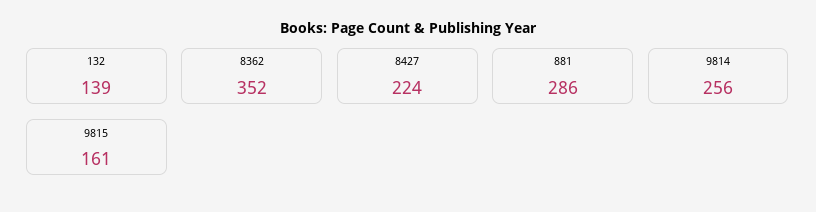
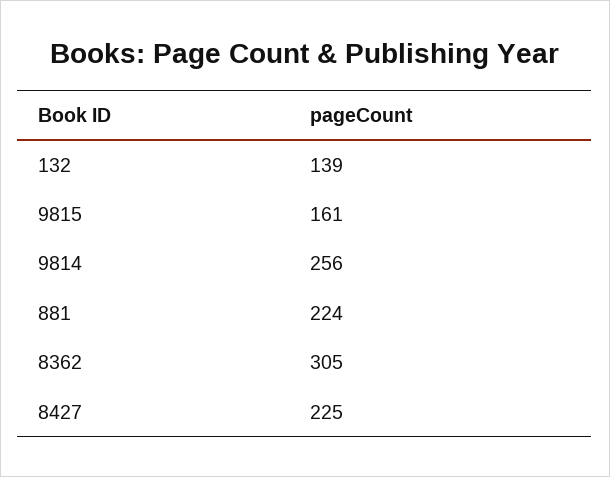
8362: 352 -> 305
8427: 224 -> 225
881: 286 -> 224

